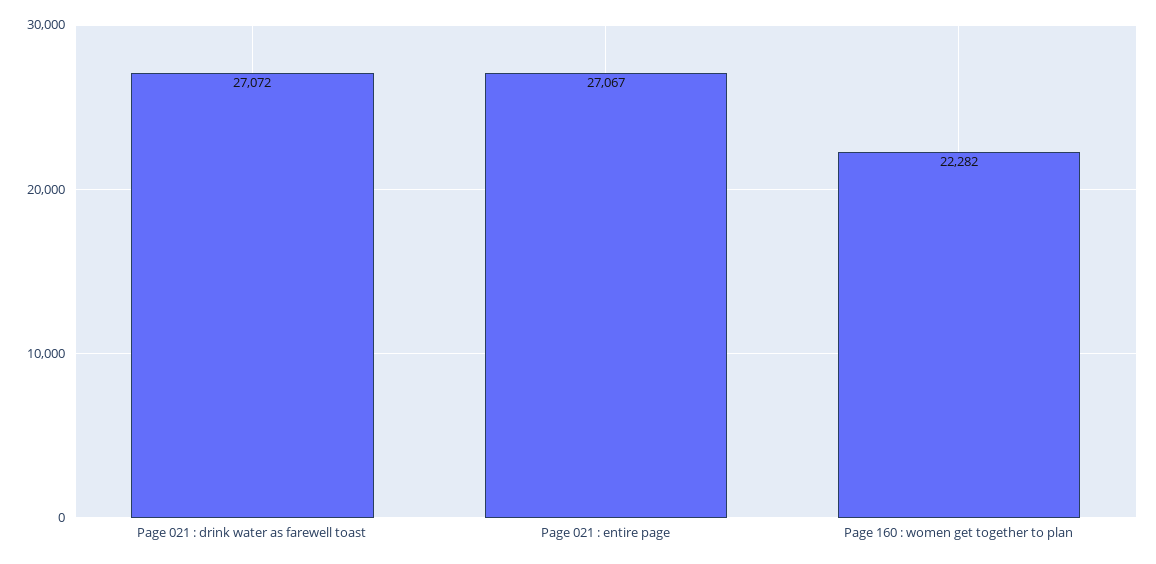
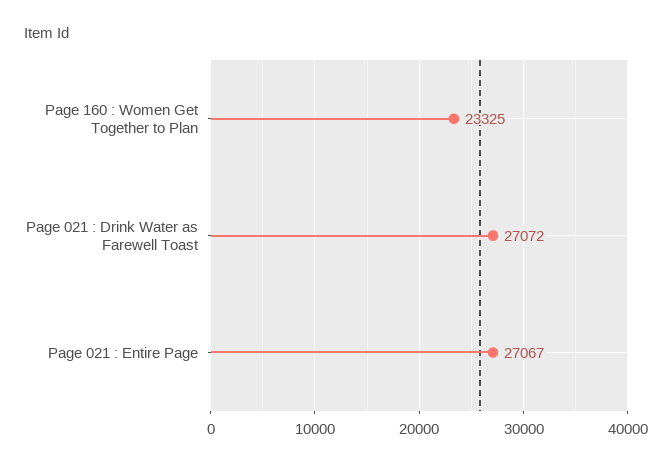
Page 160 : women get together to plan: 22282 -> 23325

